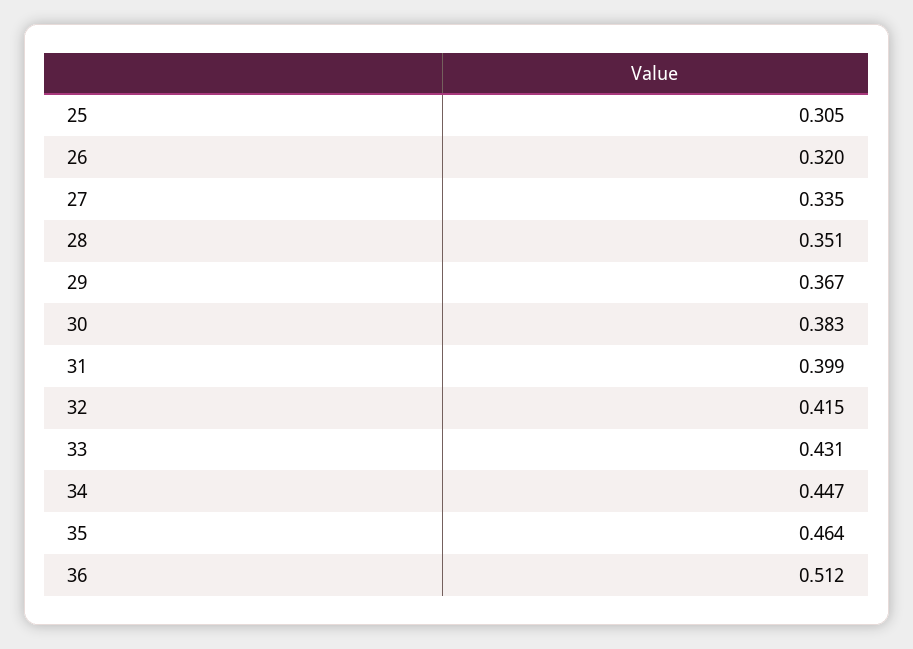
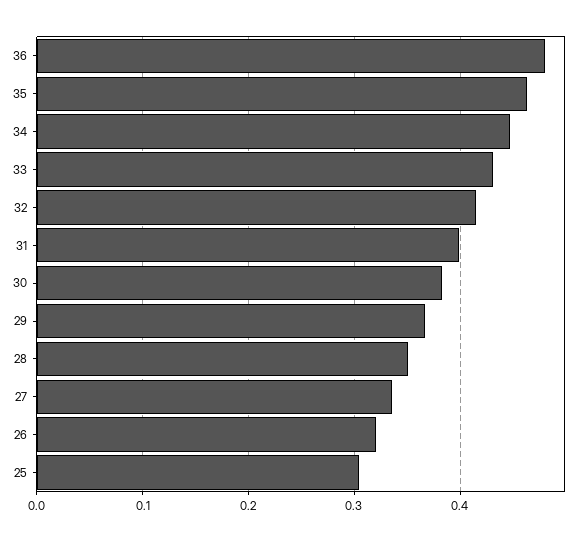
36: 0.512 -> 0.48

